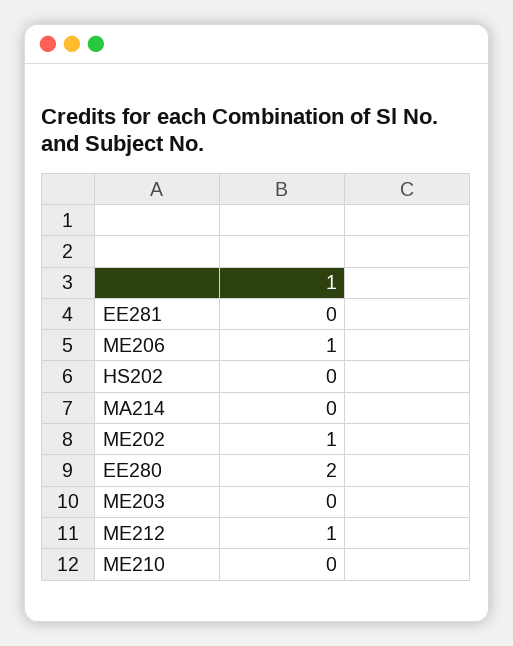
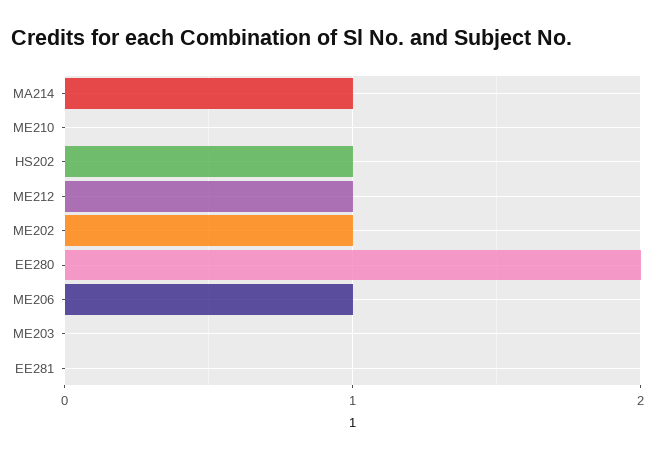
HS202: 0 -> 1
MA214: 0 -> 1

